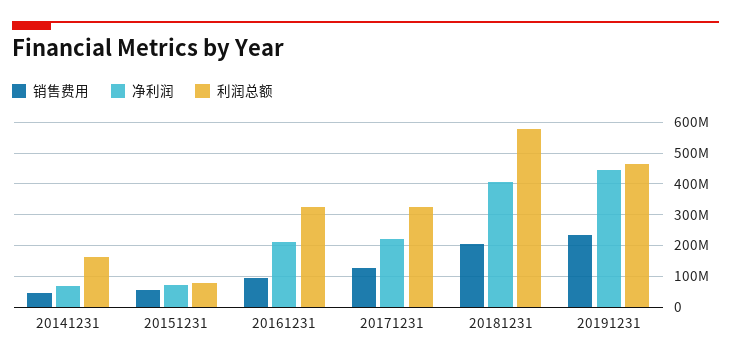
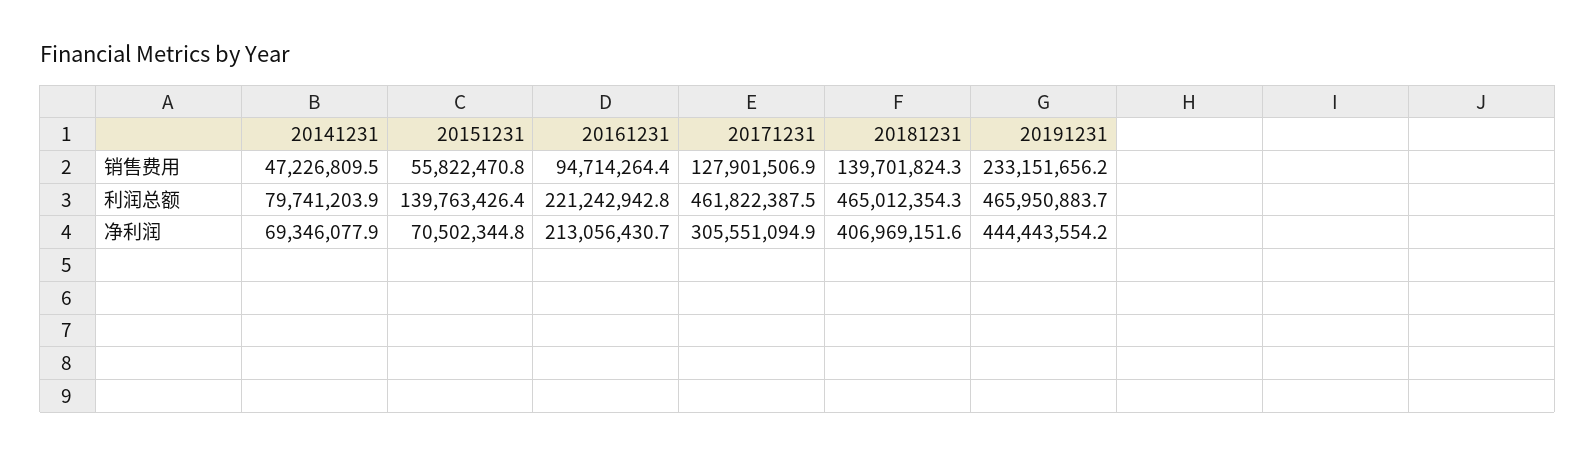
利润总额, 20141231: 160000000 -> 79741203.9
利润总额, 20151231: 80000000 -> 139763426.4
利润总额, 20161231: 320000000 -> 221242942.8
净利润, 20171231: 220000000 -> 305551094.9
利润总额, 20171231: 320000000 -> 461822387.5
销售费用, 20181231: 200000000 -> 139701824.3
利润总额, 20181231: 580000000 -> 465012354.3

